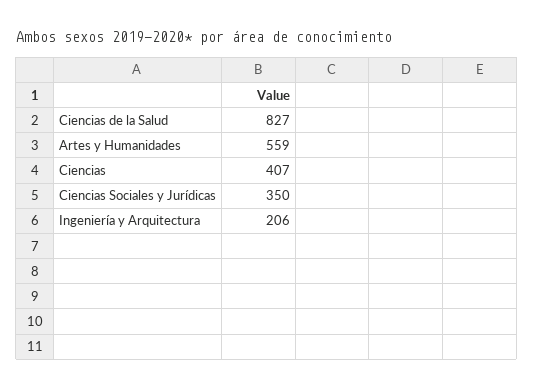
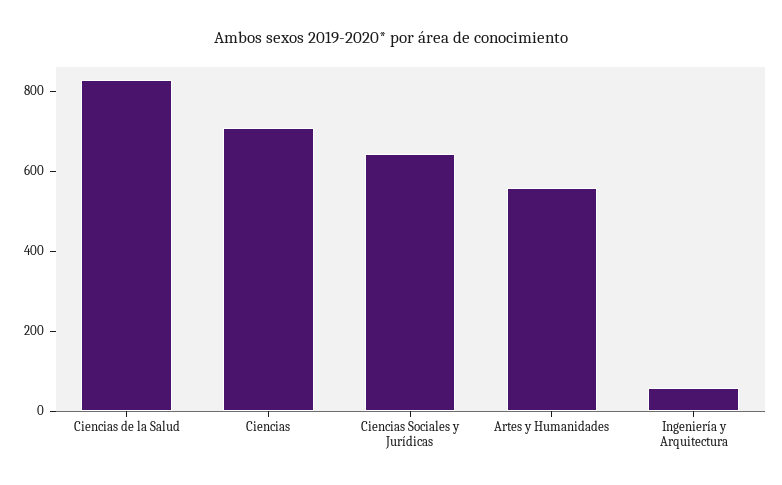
Ciencias: 407 -> 700
Ciencias Sociales y Jurídicas: 350 -> 650
Ingeniería y Arquitectura: 206 -> 50

